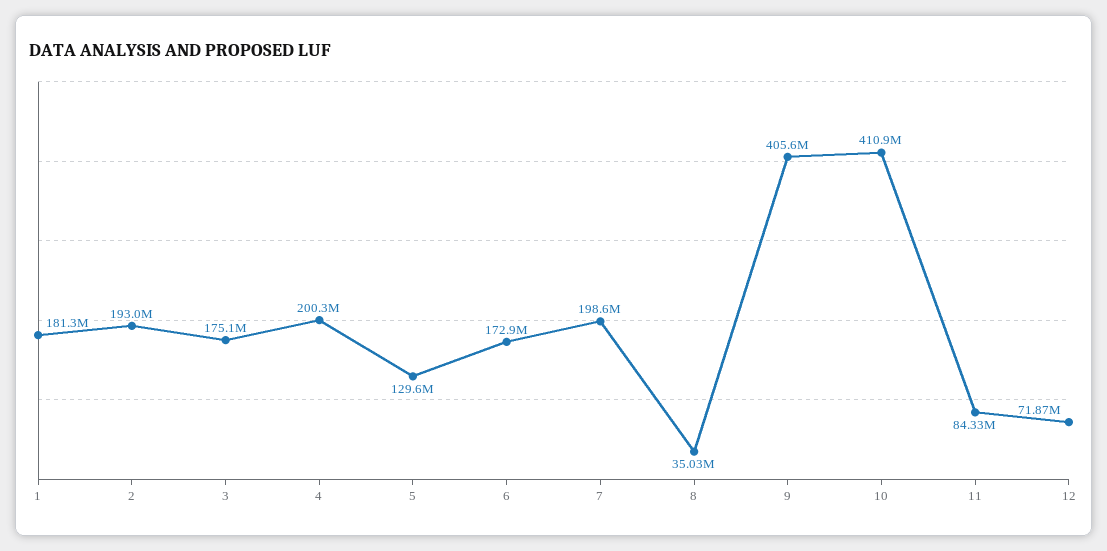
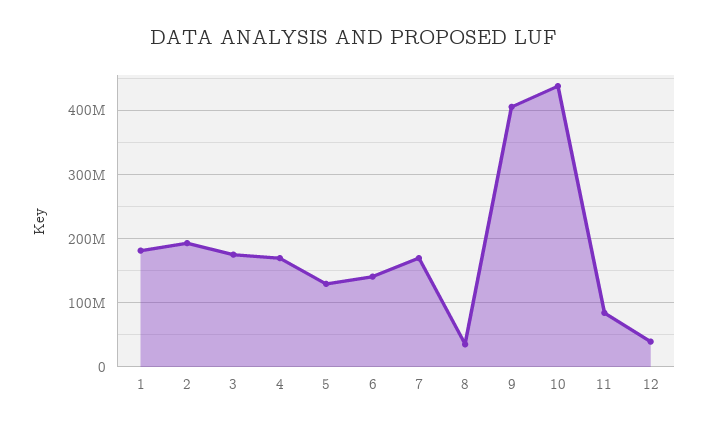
4: 200300000 -> 170000000
6: 172900000 -> 140000000
7: 198600000 -> 170000000
10: 410900000 -> 440000000
12: 71870000 -> 40000000

